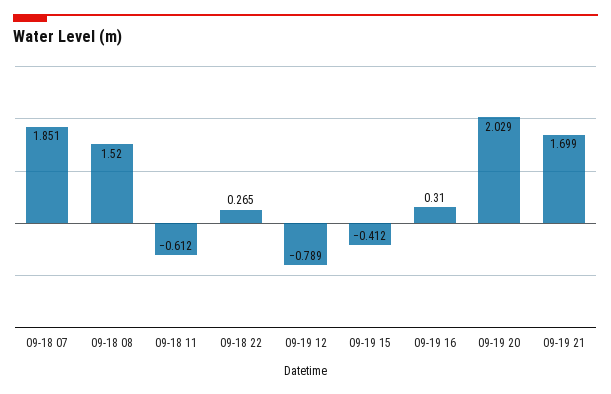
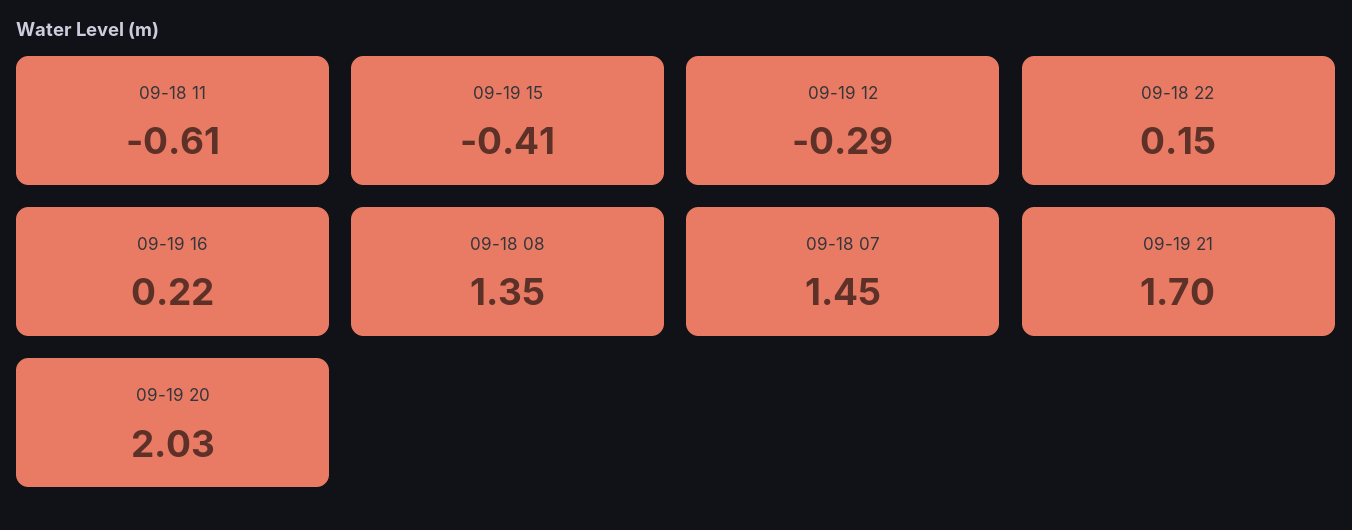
09-18 07: 1.851 -> 1.45
09-18 08: 1.52 -> 1.35
09-18 22: 0.265 -> 0.15
09-19 12: -0.789 -> -0.29
09-19 16: 0.31 -> 0.22

